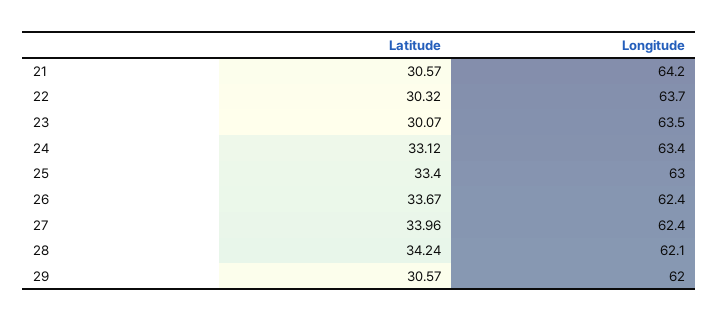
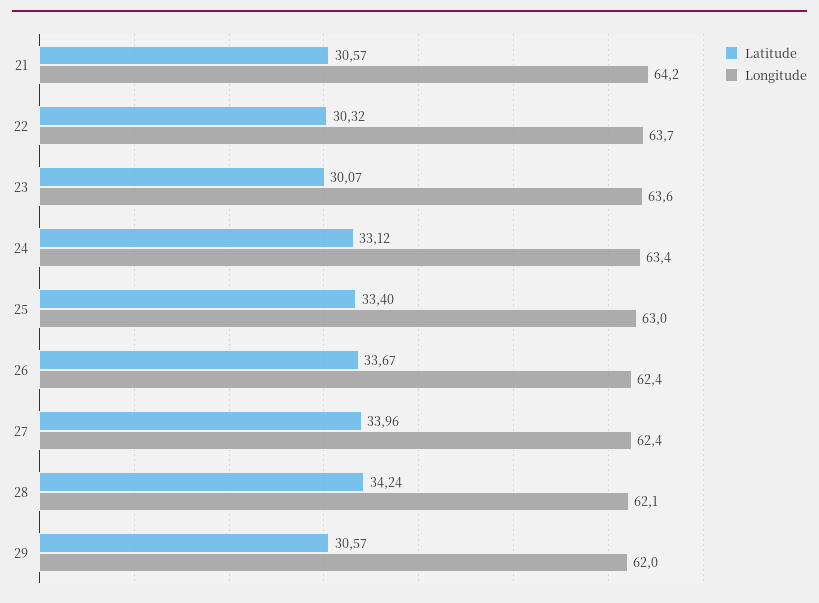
Longitude, 23: 63.5 -> 63.6

